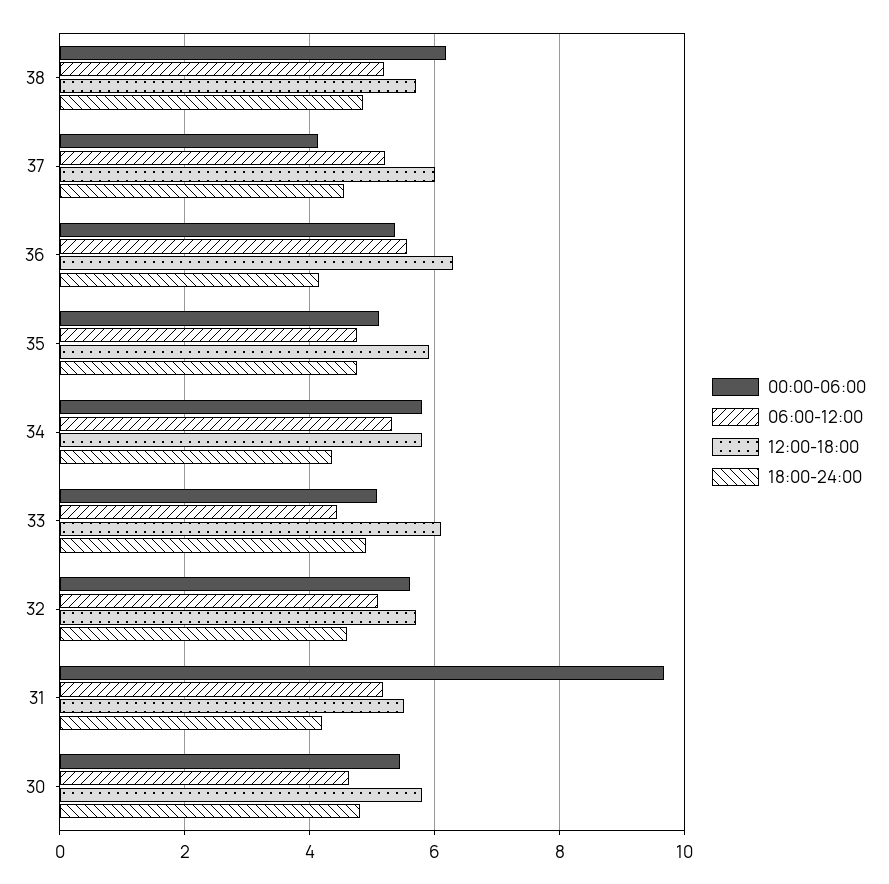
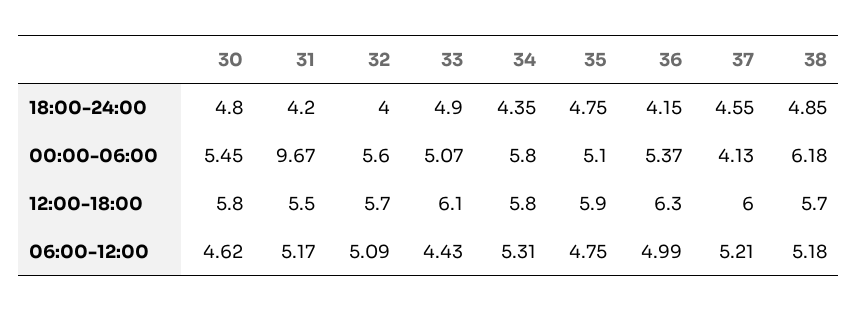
06:00-12:00, 36: 5.6 -> 4.99
18:00-24:00, 32: 4.6 -> 4

